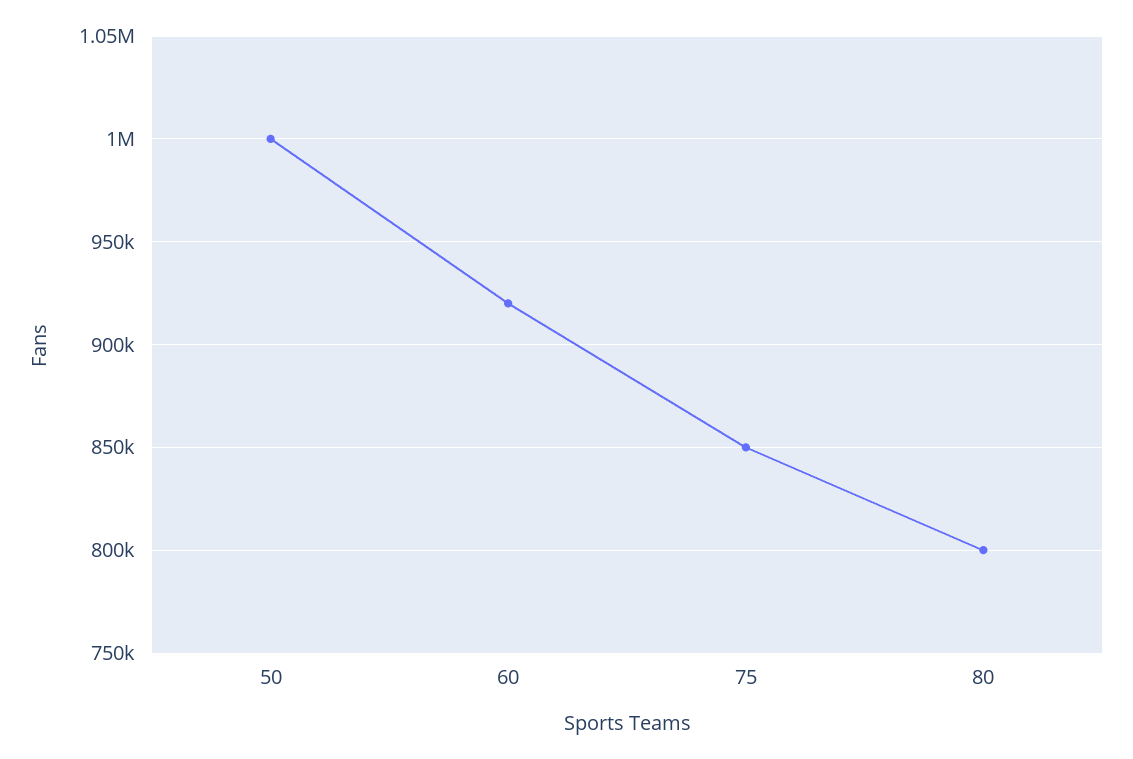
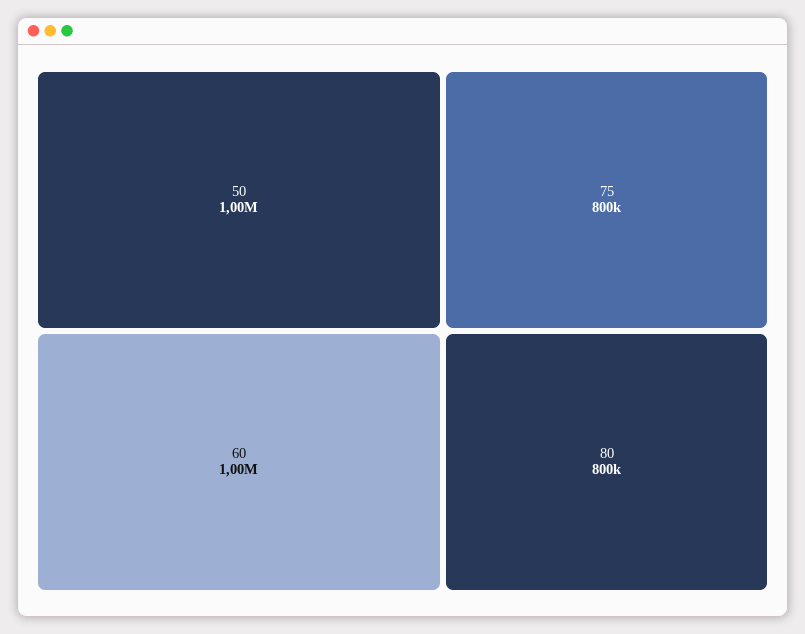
60: 920000 -> 1000000
75: 850000 -> 800000

